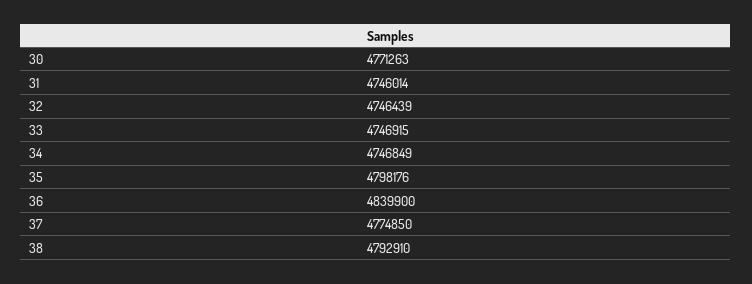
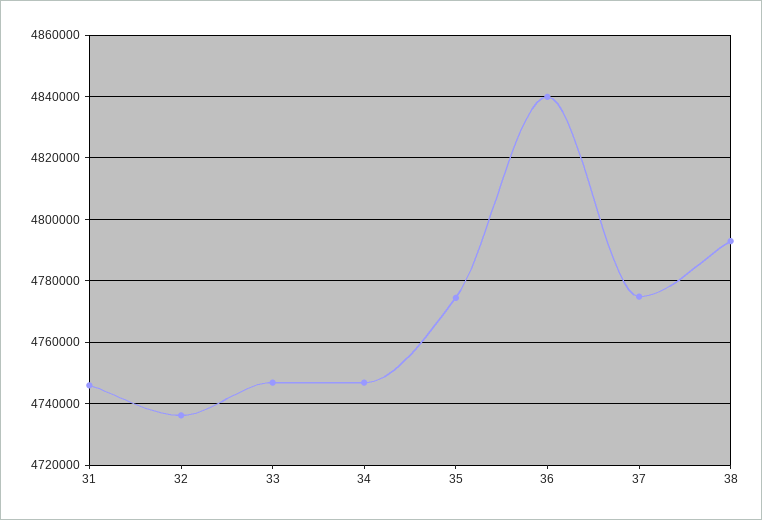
30: 4771263 -> none
32: 4746439 -> 4736000
35: 4798176 -> 4774000

